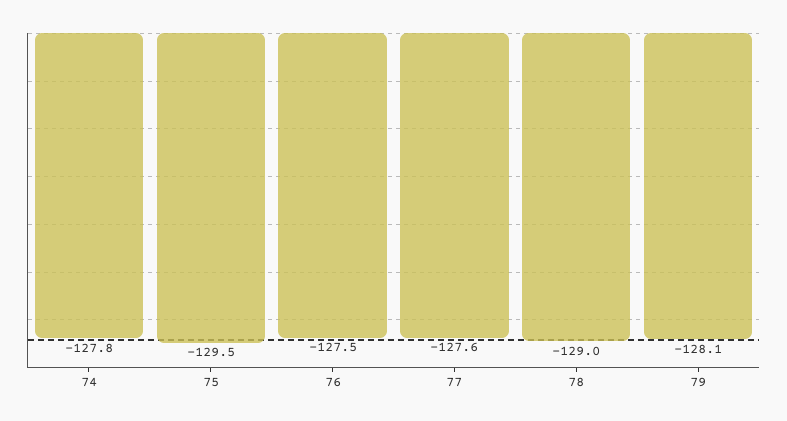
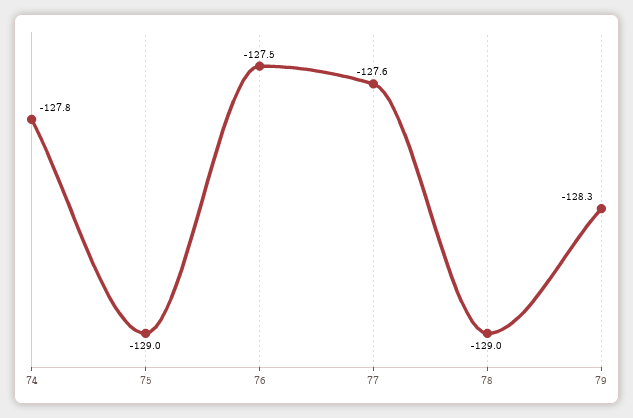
75: -129.5 -> -129
79: -128.1 -> -128.3

